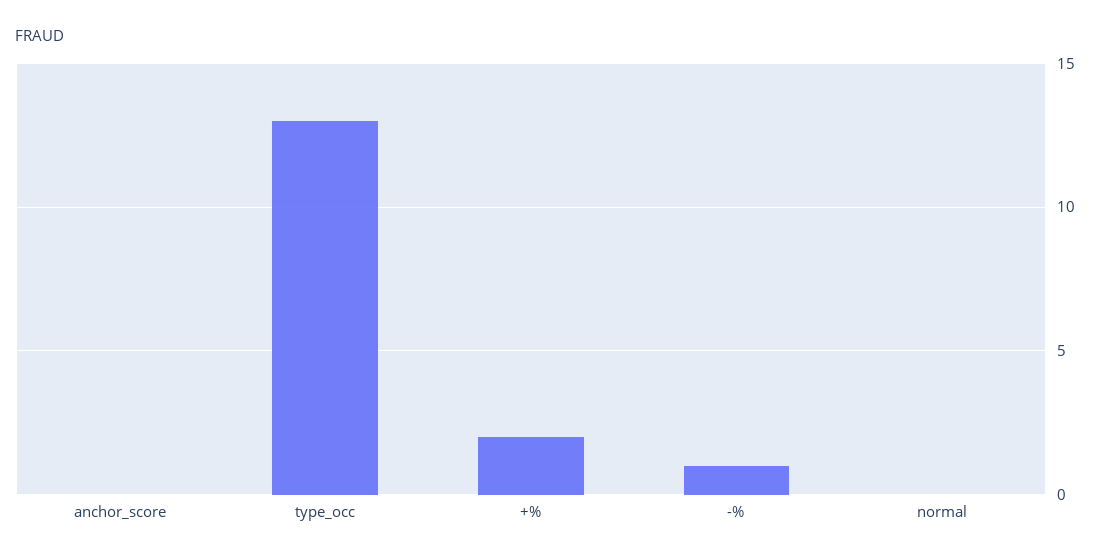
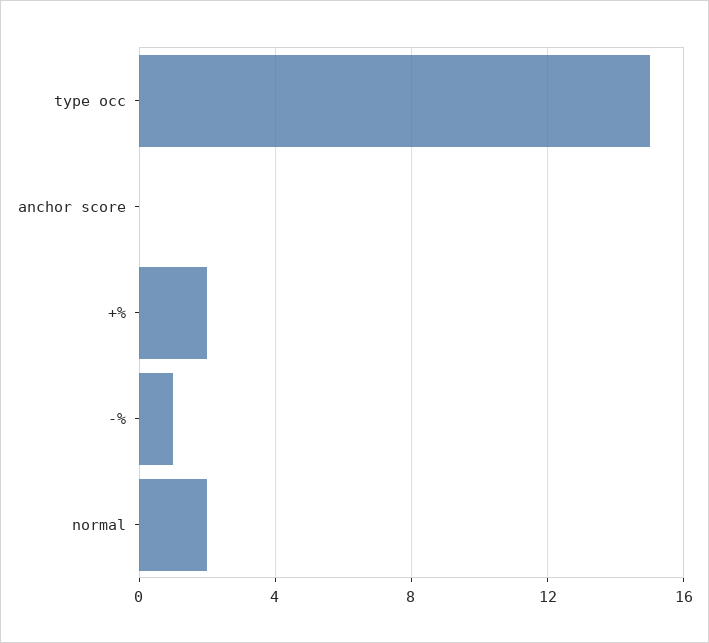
type_occ: 13 -> 15
normal: 0 -> 2

